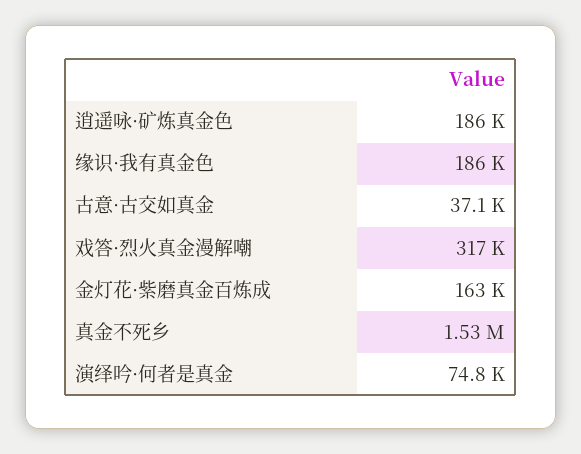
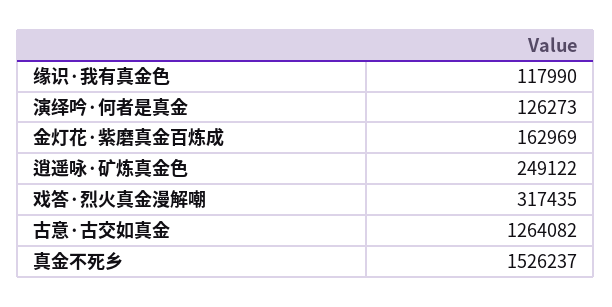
逍遥咏·矿炼真金色: 186000 -> 249122
缘识·我有真金色: 186000 -> 117990
古意·古交如真金: 37100 -> 1264082
演绎吟·何者是真金: 74800 -> 126273

